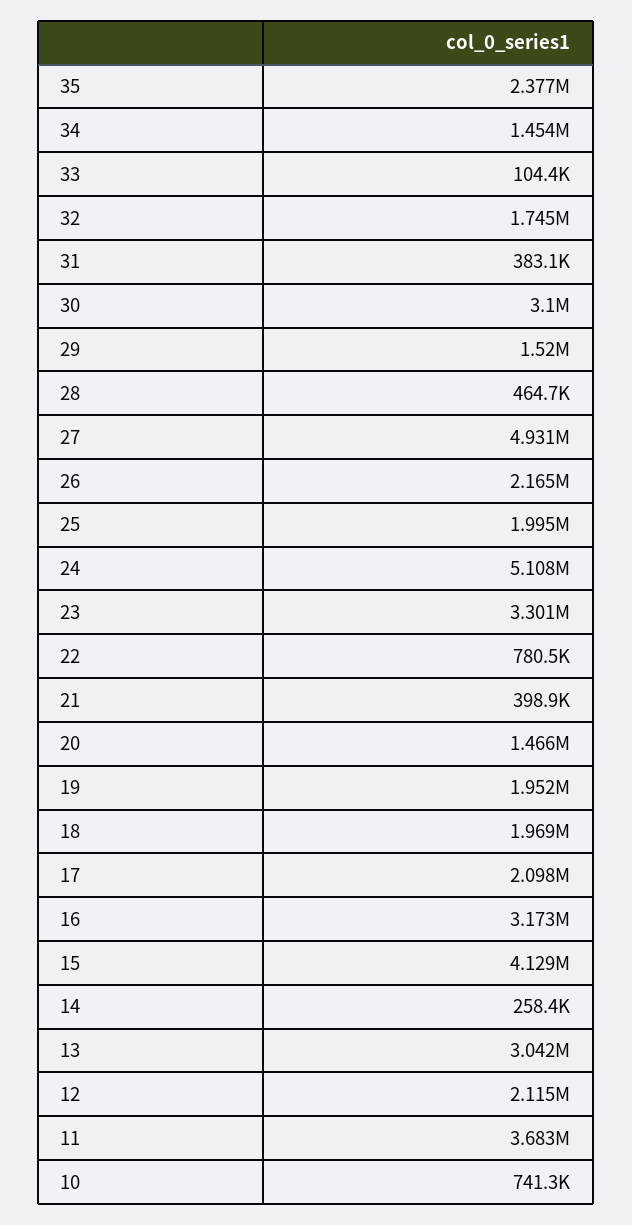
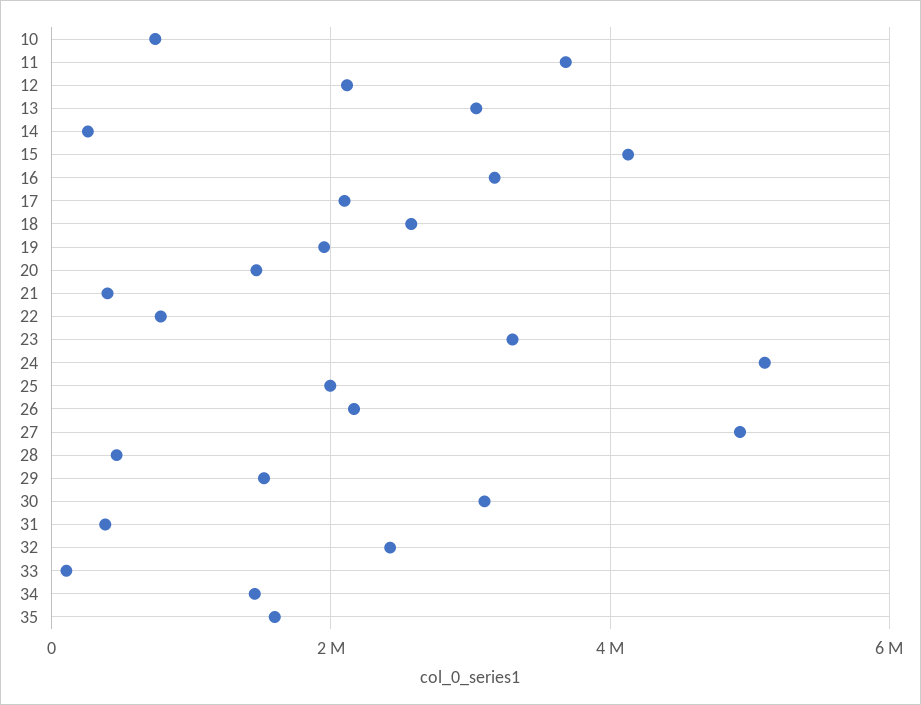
35: 2377000 -> 1600000
32: 1745000 -> 2400000
18: 1969000 -> 2600000

